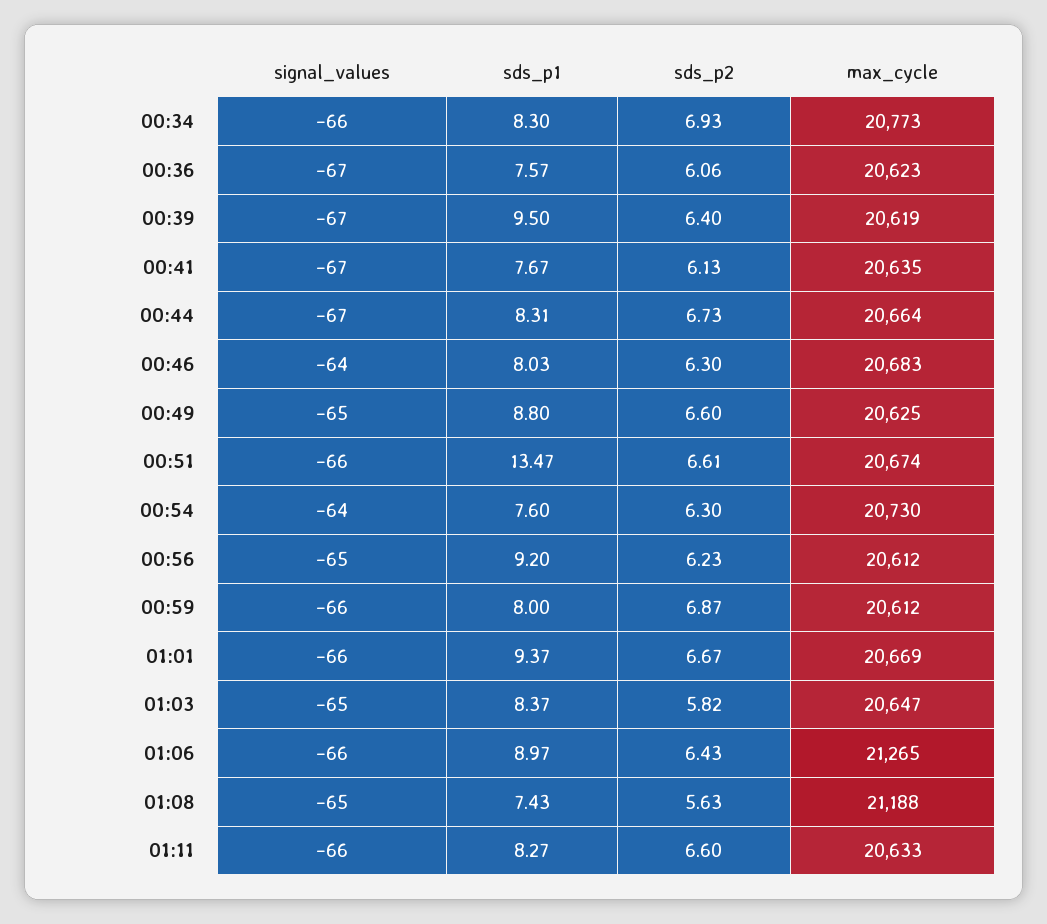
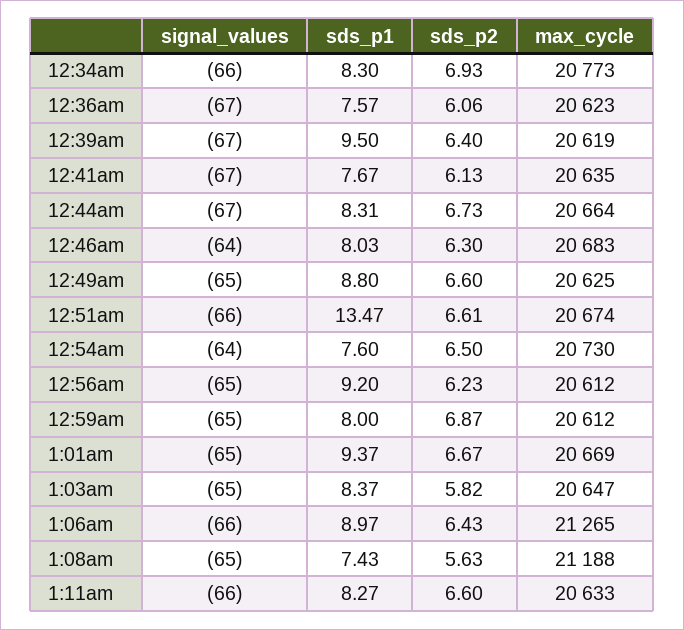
sds_p2, 00:54: 6.3 -> 6.5
signal_values, 00:59: -66 -> -65
signal_values, 01:01: -66 -> -65

